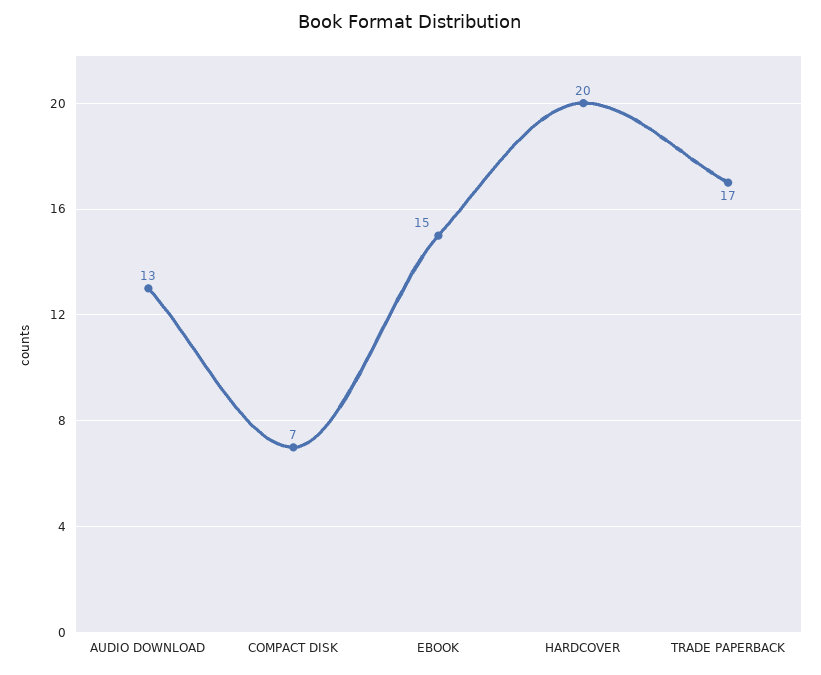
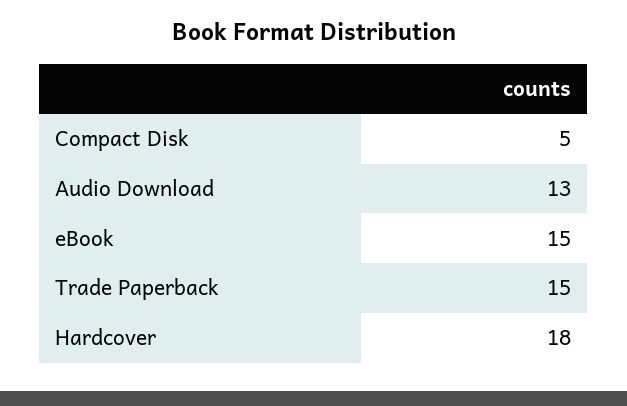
COMPACT DISK: 7 -> 5
HARDCOVER: 20 -> 18
TRADE PAPERBACK: 17 -> 15

